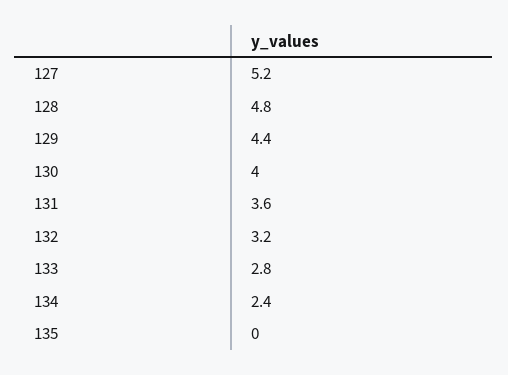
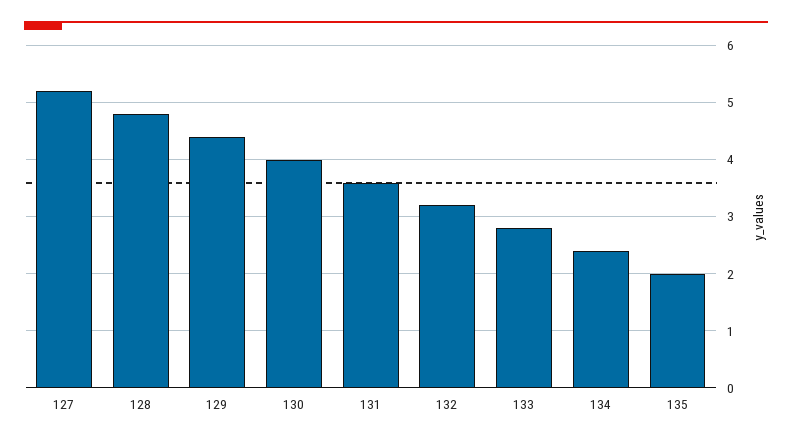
135: 0 -> 2

